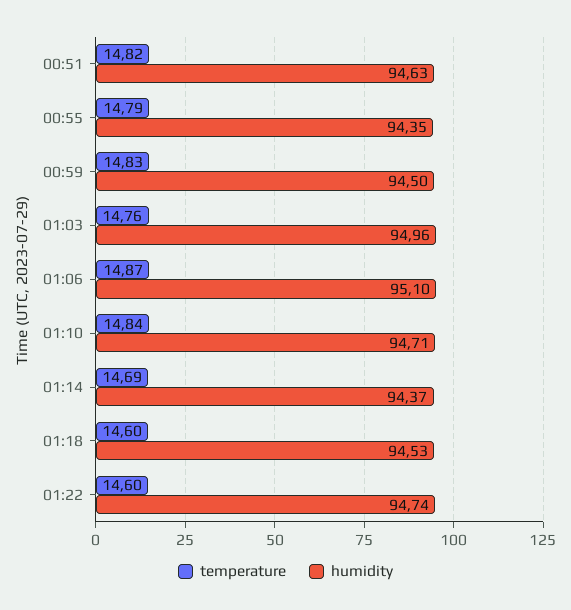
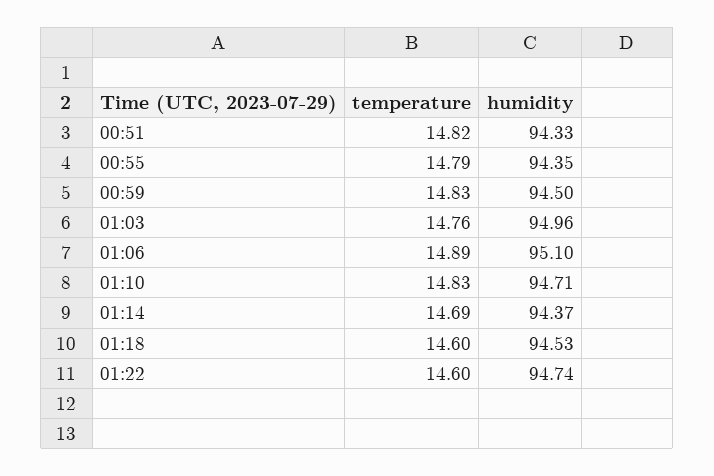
humidity, 00:51: 94.63 -> 94.33
temperature, 01:06: 14.87 -> 14.89
temperature, 01:10: 14.84 -> 14.83

